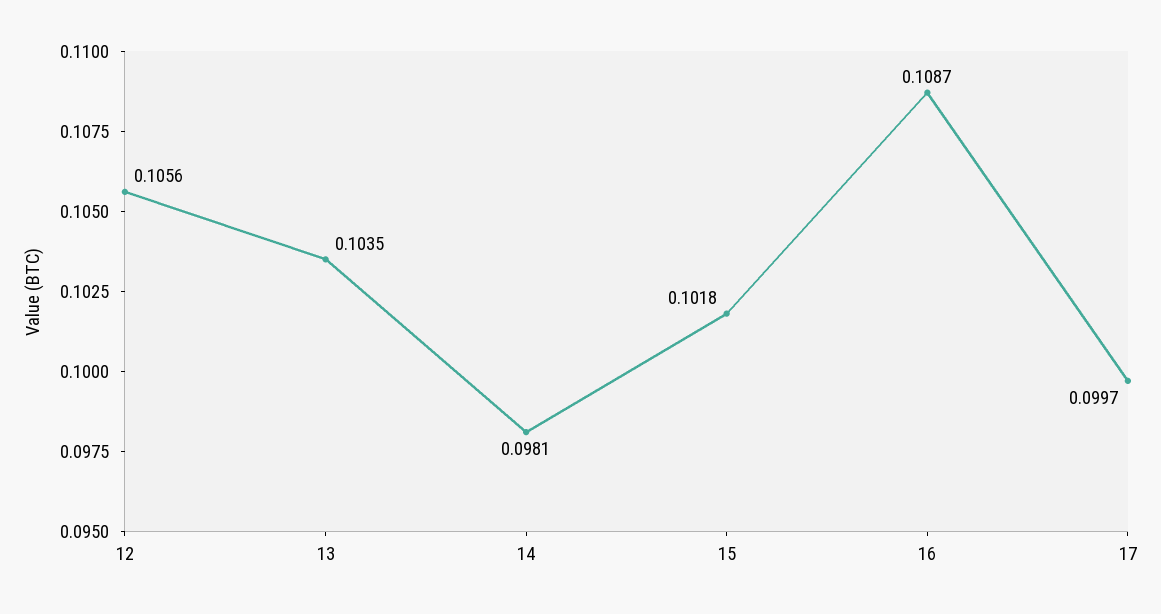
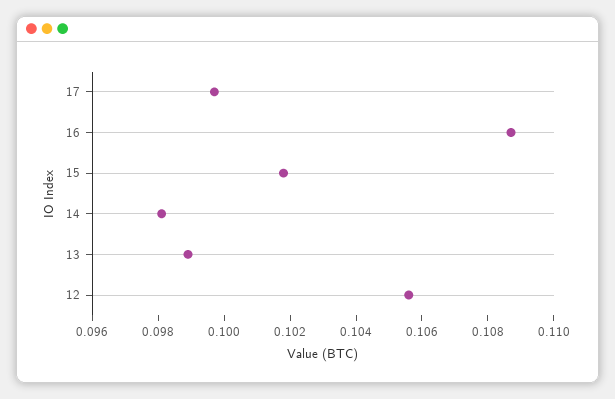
13: 0.1035 -> 0.099

